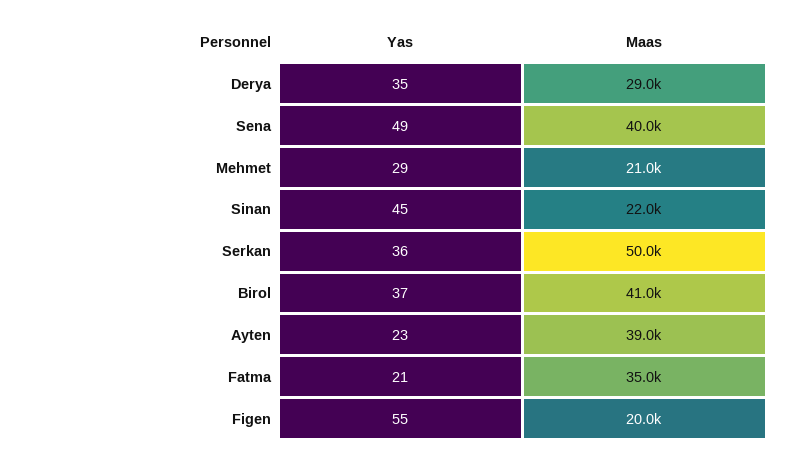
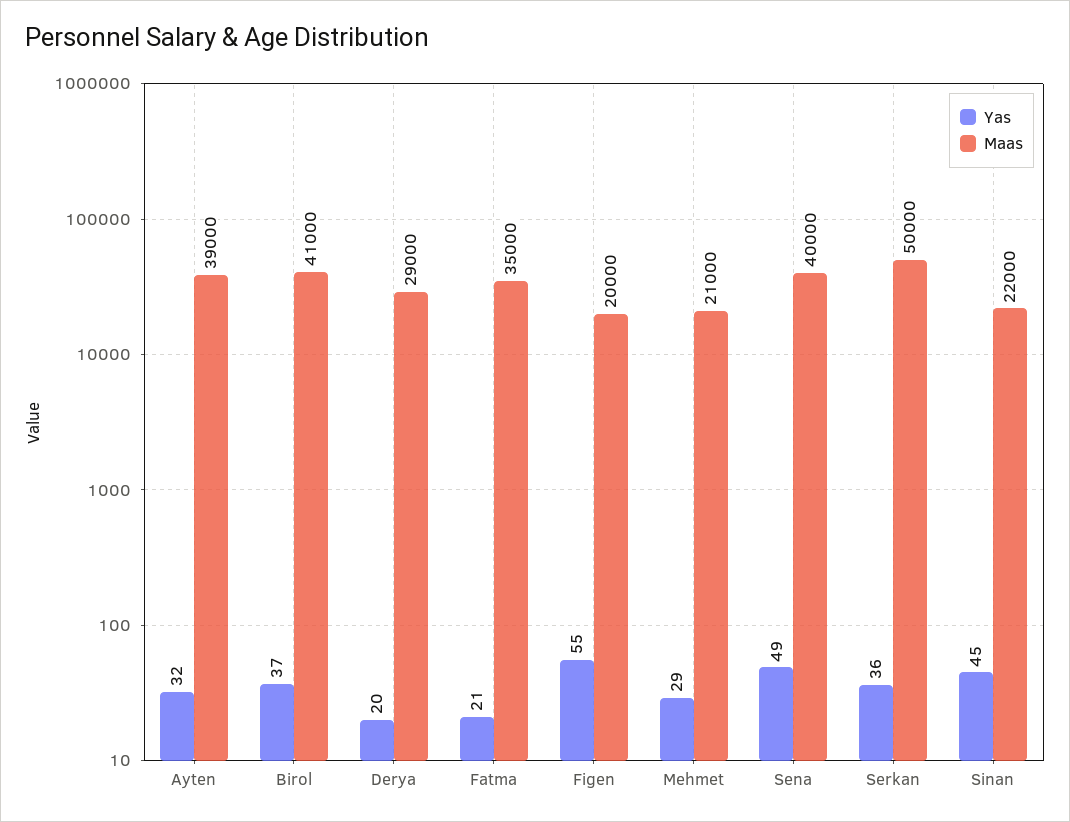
Yas, Derya: 35 -> 20
Yas, Ayten: 23 -> 32

